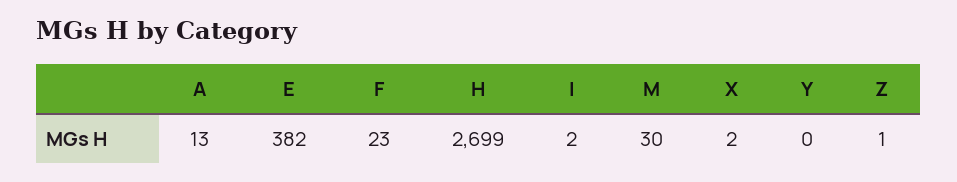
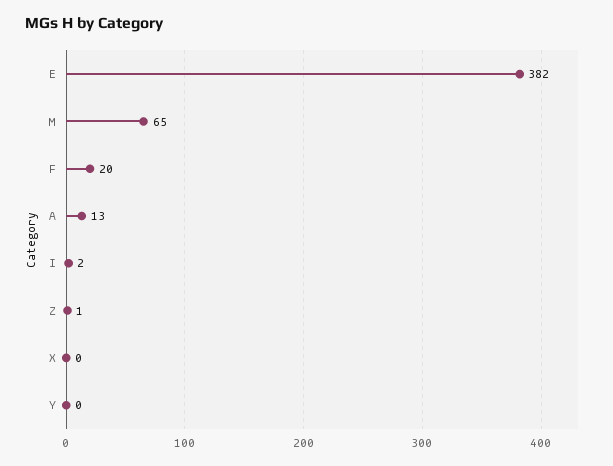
F: 23 -> 20
H: 2699 -> none
M: 30 -> 65
X: 2 -> 0

